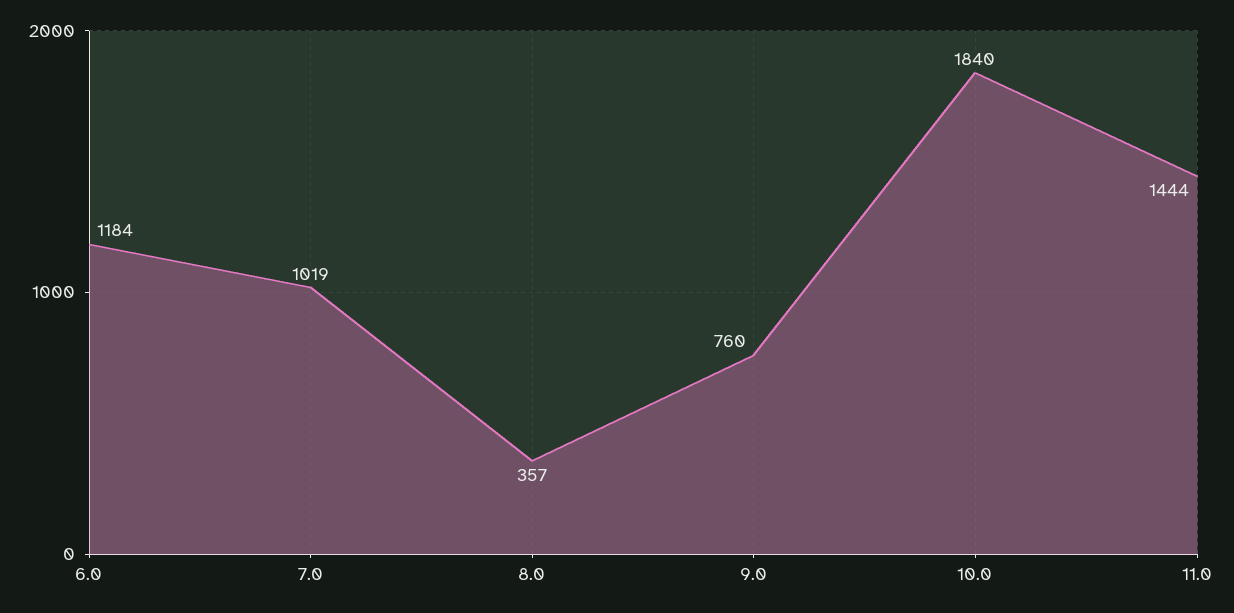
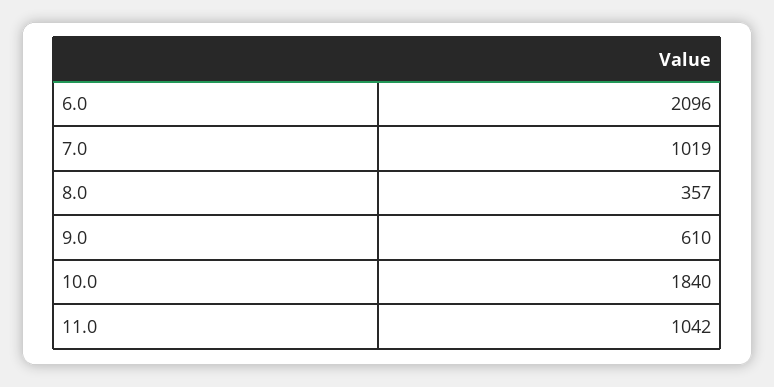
6.0: 1184 -> 2096
9.0: 760 -> 610
11.0: 1444 -> 1042

